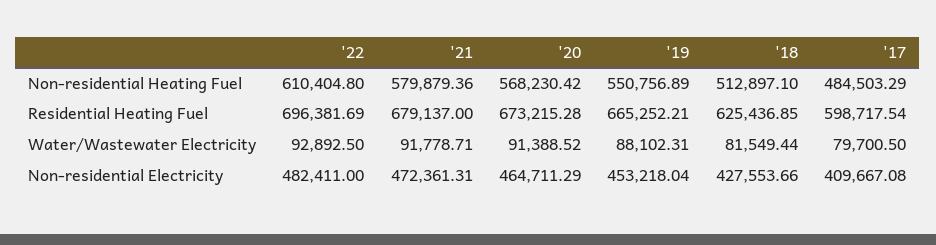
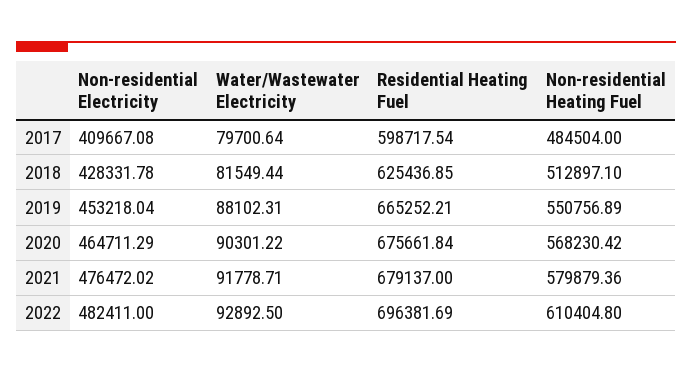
'17, Non-residential Heating Fuel: 484503.29 -> 484504
'20, Residential Heating Fuel: 673215.28 -> 675661.84
'20, Water/Wastewater Electricity: 91388.52 -> 90301.22
'17, Water/Wastewater Electricity: 79700.5 -> 79700.64
'21, Non-residential Electricity: 472361.31 -> 476472.02
'18, Non-residential Electricity: 427553.66 -> 428331.78

